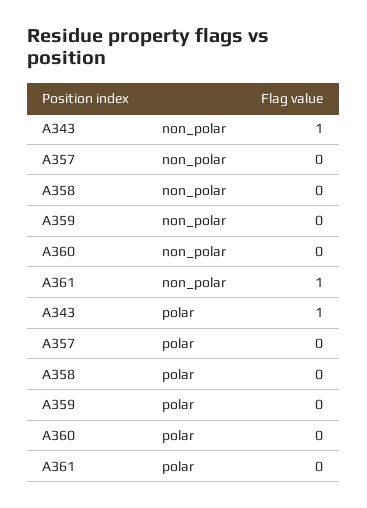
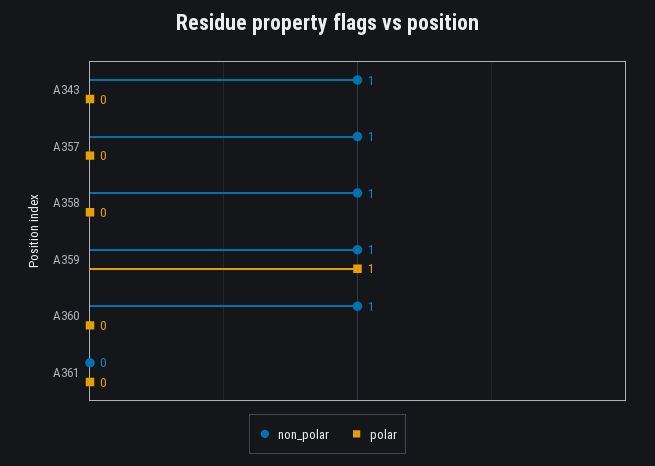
non_polar, A357: 0 -> 1
non_polar, A358: 0 -> 1
non_polar, A359: 0 -> 1
non_polar, A360: 0 -> 1
non_polar, A361: 1 -> 0
polar, A343: 1 -> 0
polar, A359: 0 -> 1

